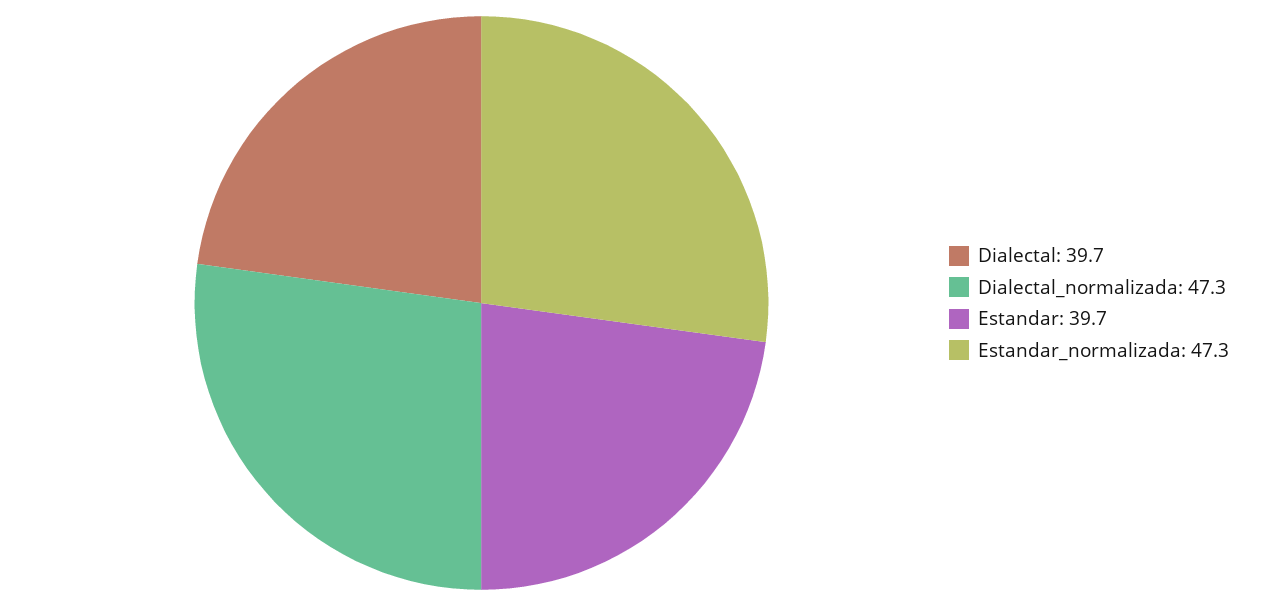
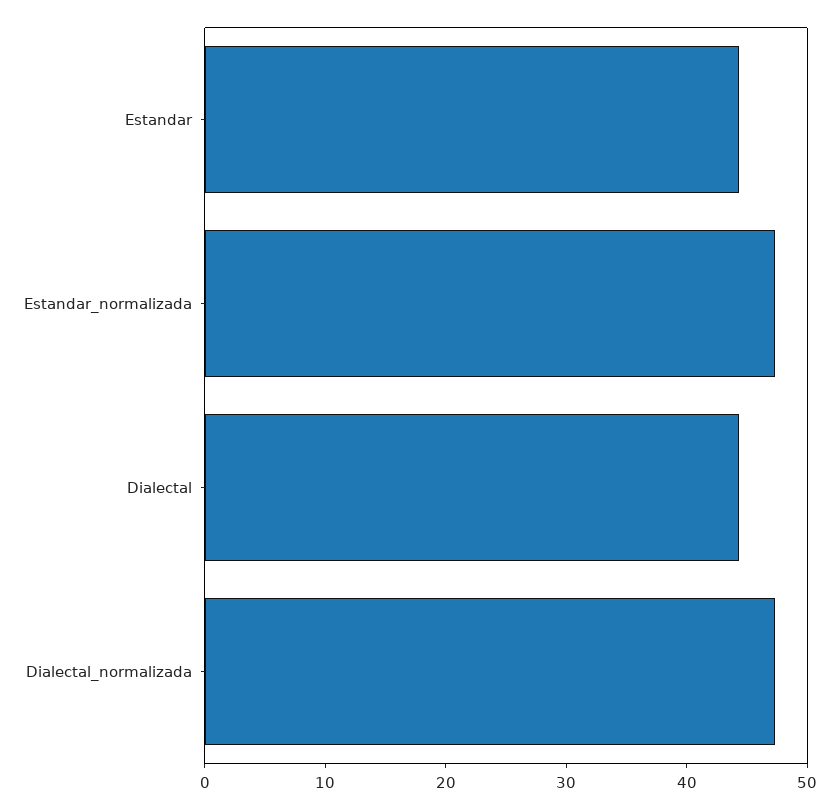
Dialectal: 39.7 -> 44
Estandar: 39.7 -> 44

